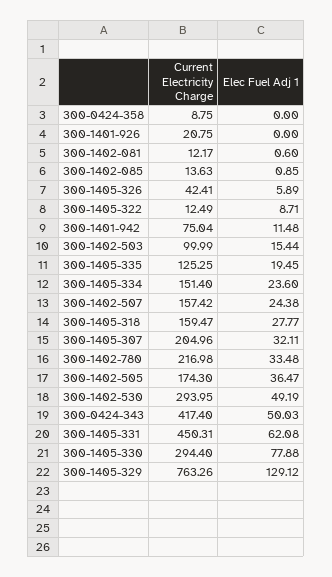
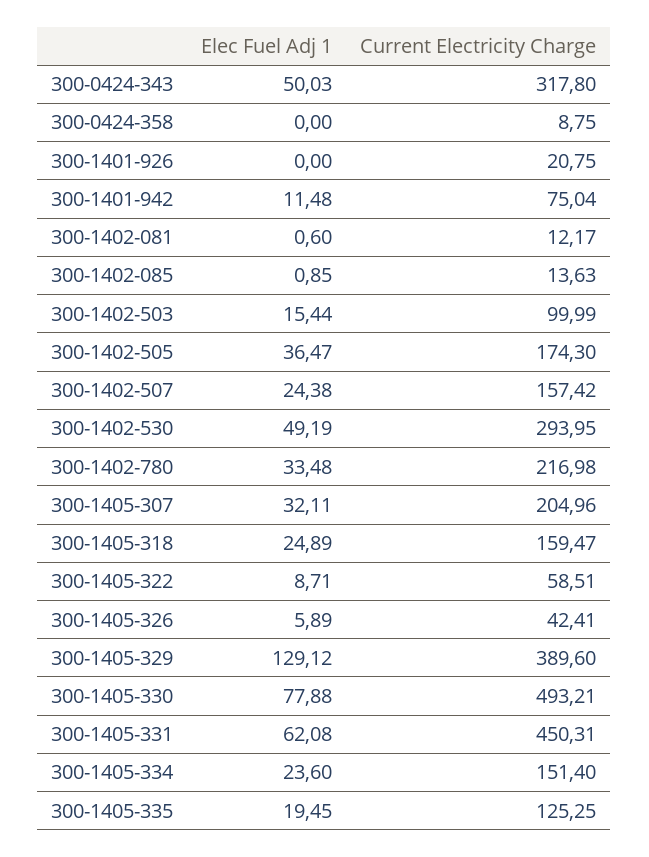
Current Electricity Charge, 300-1405-322: 12.49 -> 58.51
Elec Fuel Adj 1, 300-1405-318: 27.77 -> 24.89
Current Electricity Charge, 300-0424-343: 417.4 -> 317.8
Current Electricity Charge, 300-1405-330: 294.4 -> 493.21
Current Electricity Charge, 300-1405-329: 763.26 -> 389.6

